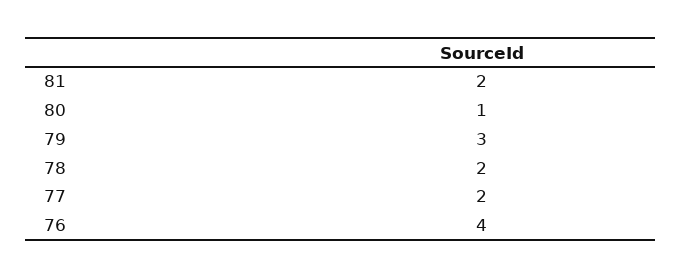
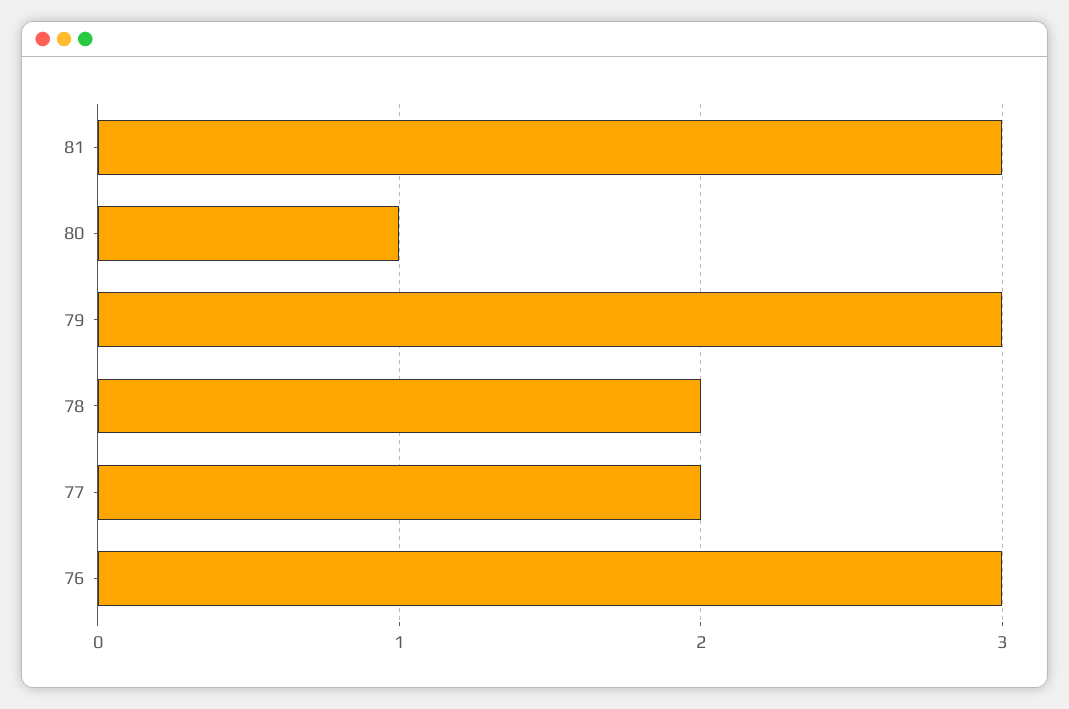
81: 2 -> 3
76: 4 -> 3

